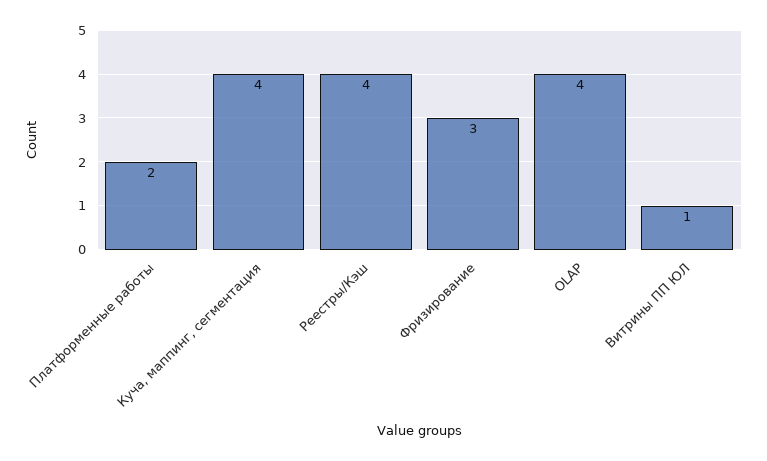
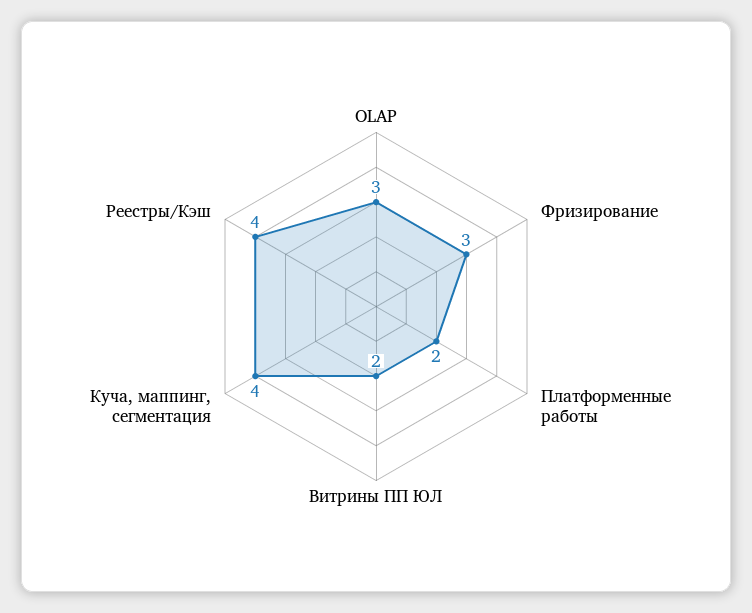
OLAP: 4 -> 3
Витрины ПП ЮЛ: 1 -> 2

